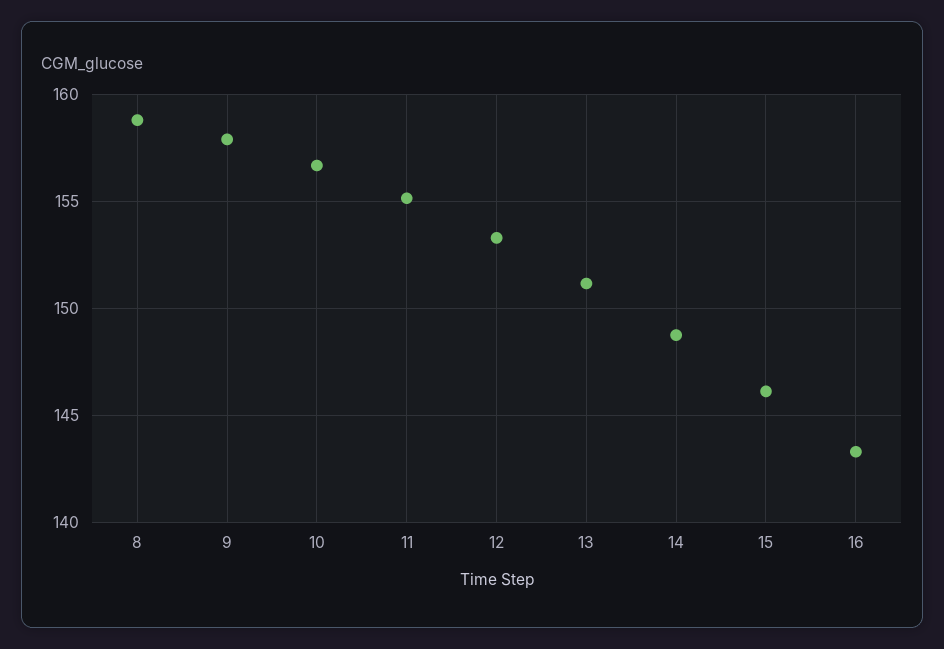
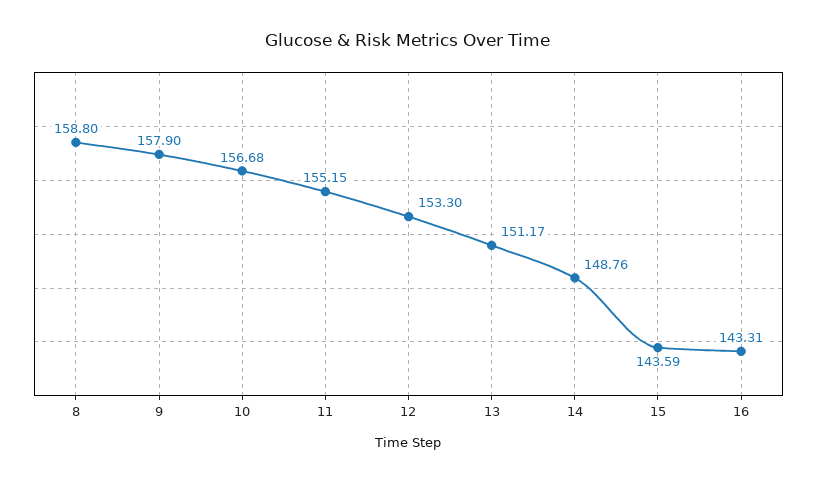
15: 146 -> 143.59

